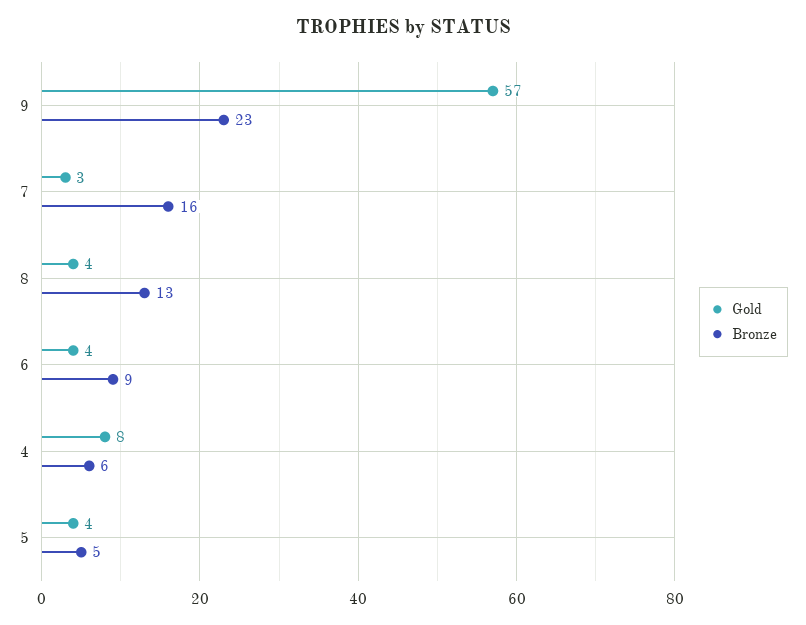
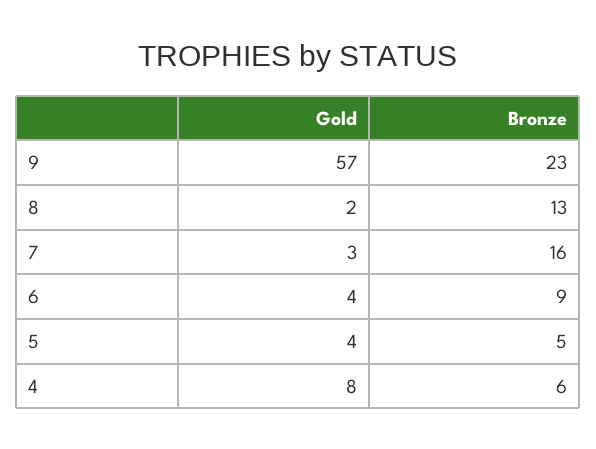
Gold, 8: 4 -> 2

